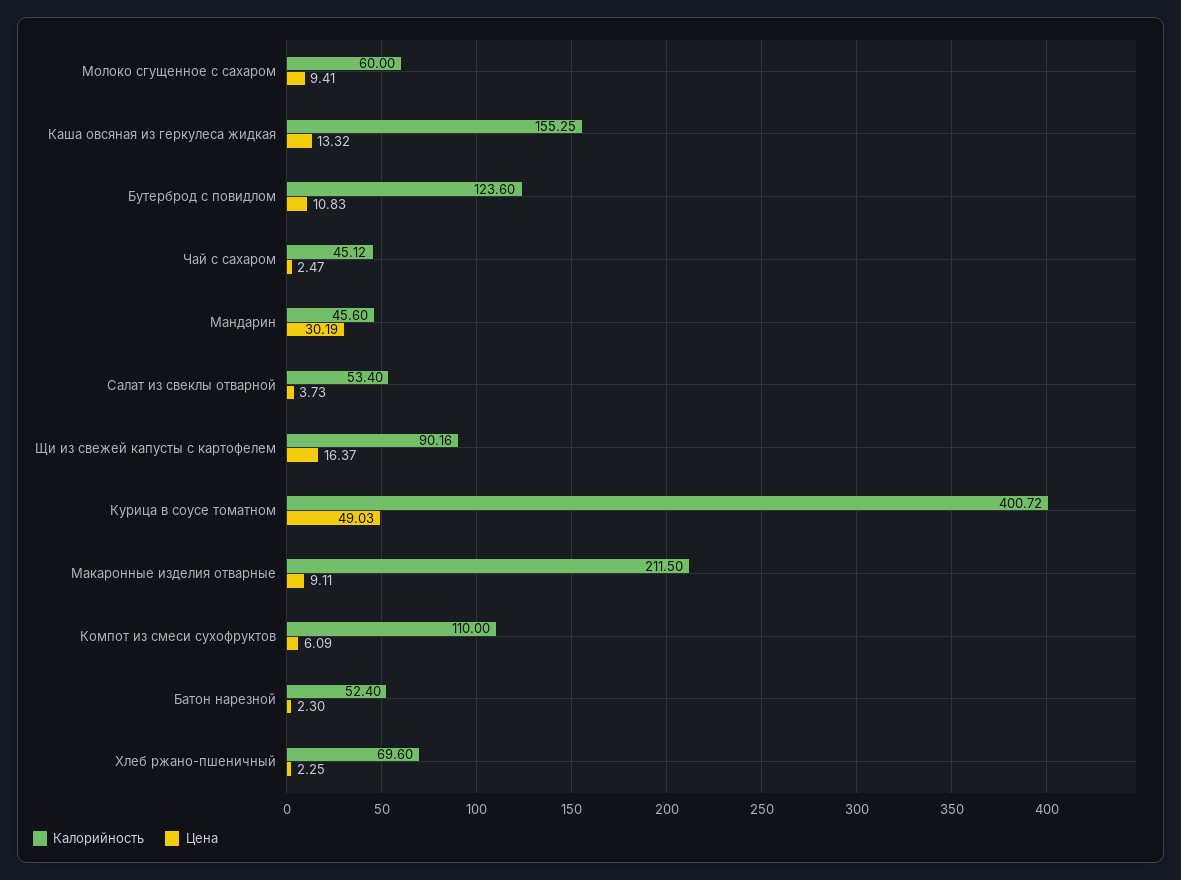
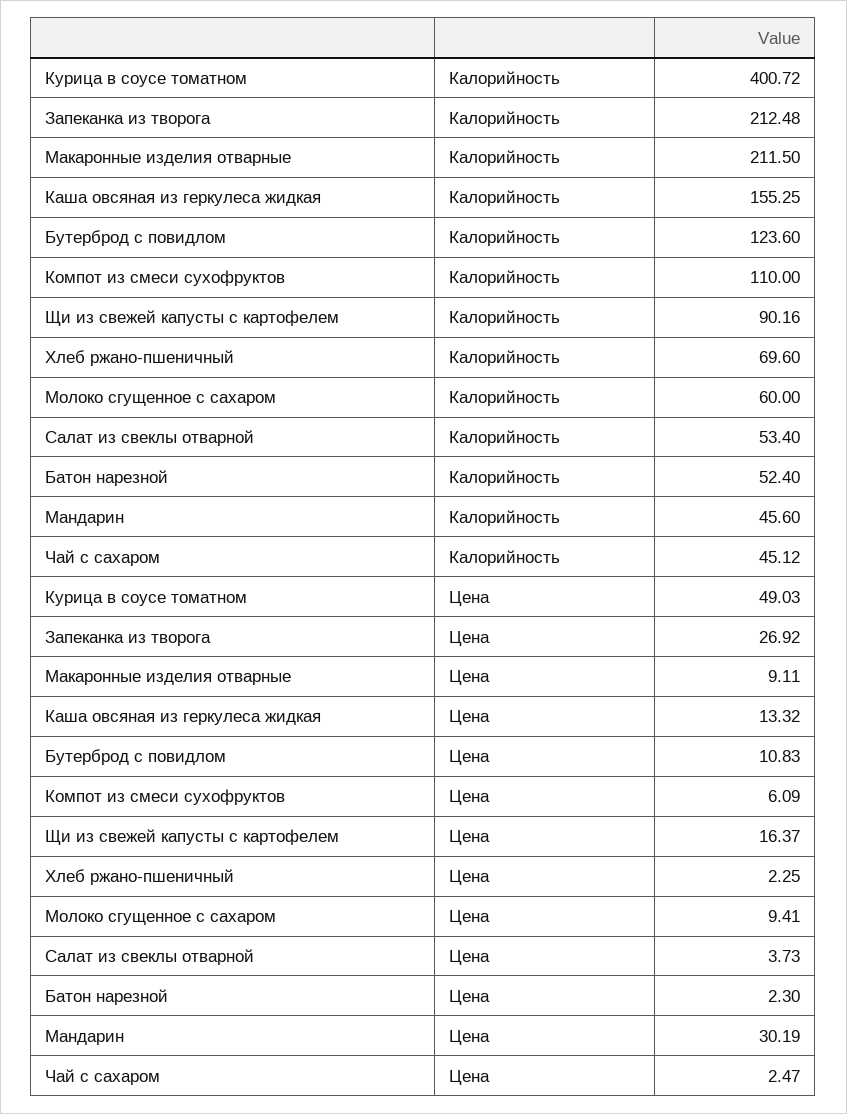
Калорийность, Запеканка из творога: none -> 212.48
Цена, Запеканка из творога: none -> 26.92

